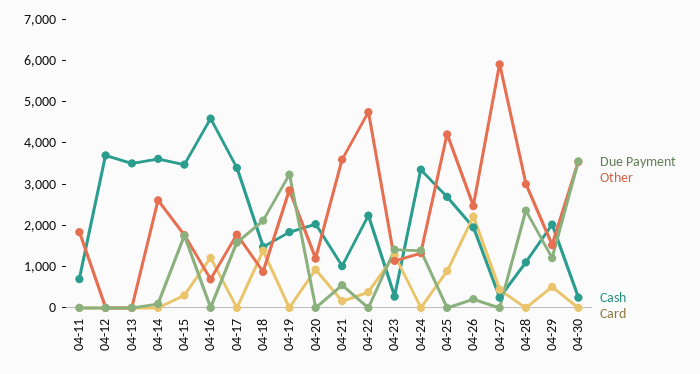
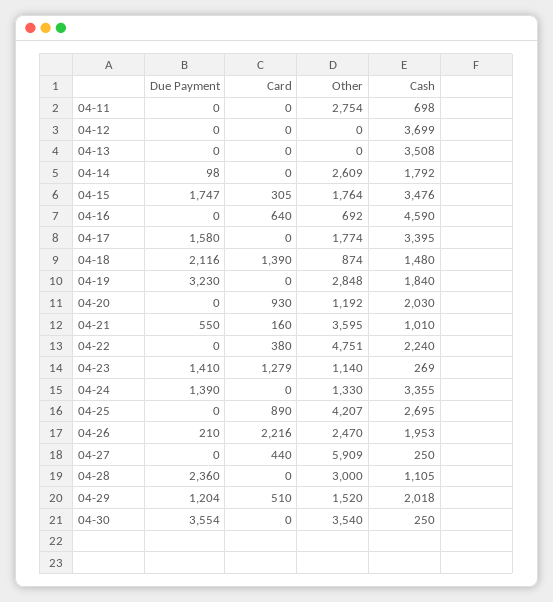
Other, 04-11: 1800 -> 2754
Cash, 04-14: 3600 -> 1792
Card, 04-16: 1200 -> 640

